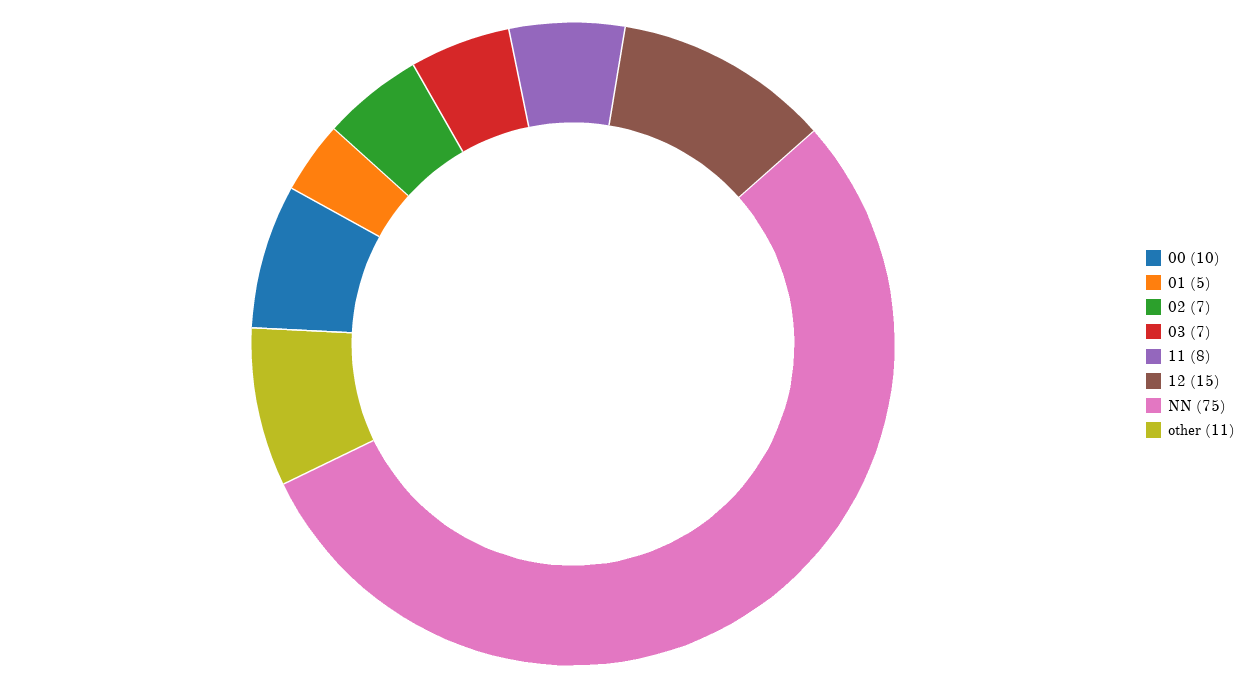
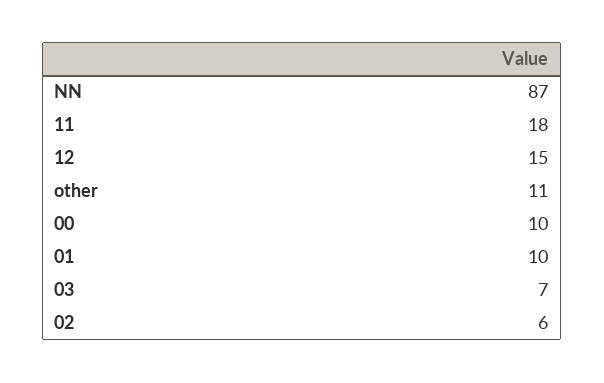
01: 5 -> 10
02: 7 -> 6
11: 8 -> 18
NN: 75 -> 87

